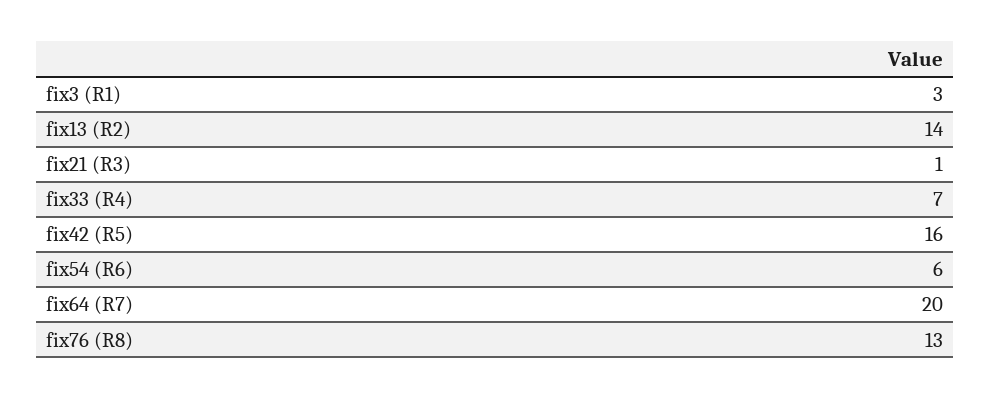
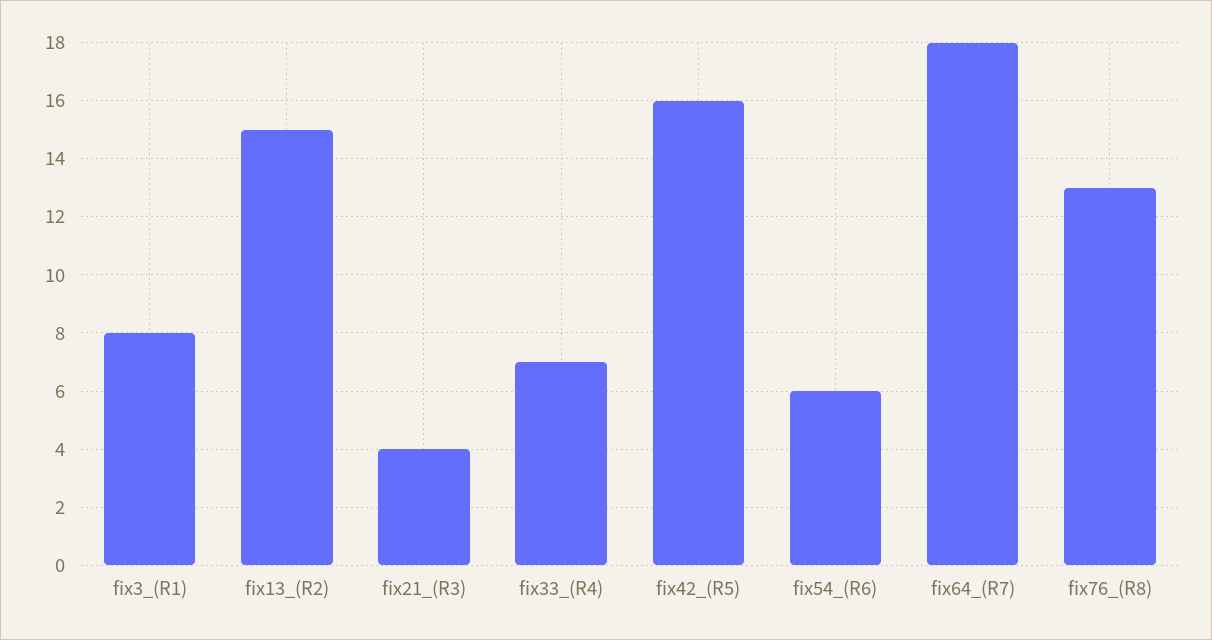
fix3 (R1): 3 -> 8
fix13 (R2): 14 -> 15
fix21 (R3): 1 -> 4
fix64 (R7): 20 -> 18

